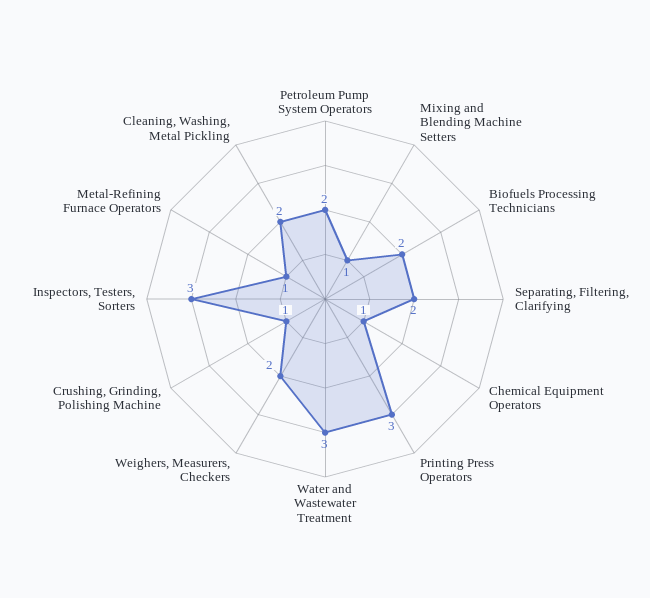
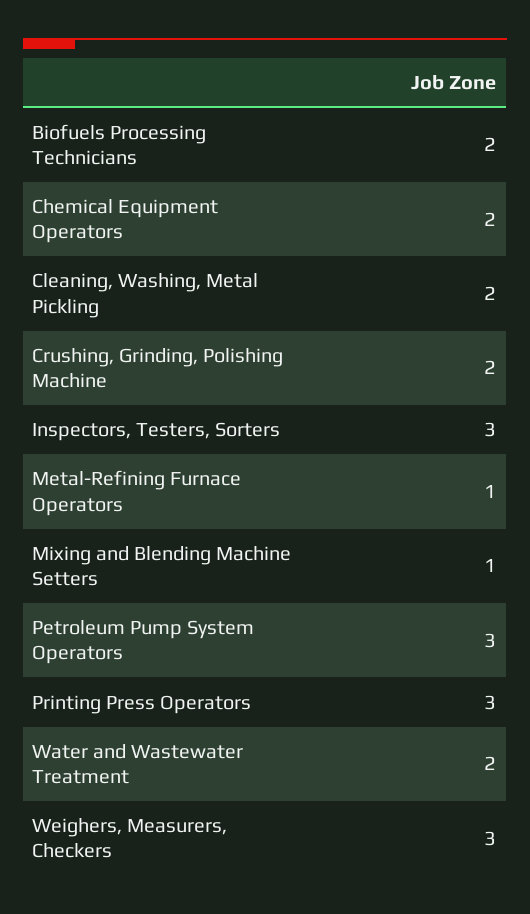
Petroleum Pump System Operators: 2 -> 3
Separating, Filtering, Clarifying: 2 -> none
Chemical Equipment Operators: 1 -> 2
Water and Wastewater Treatment: 3 -> 2
Weighers, Measurers, Checkers: 2 -> 3
Crushing, Grinding, Polishing Machine: 1 -> 2

